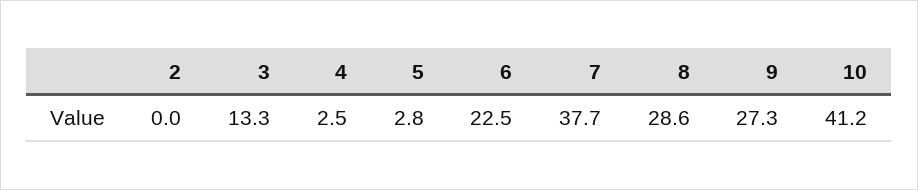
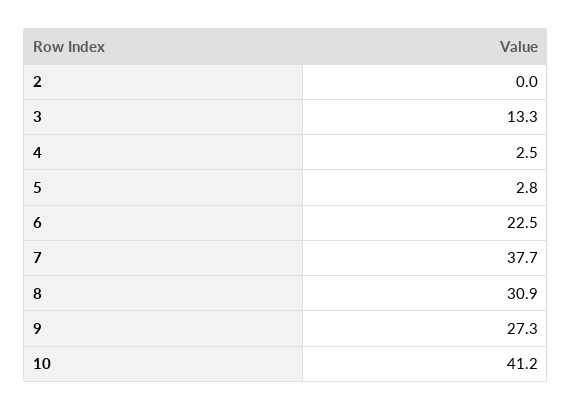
8: 28.6 -> 30.9

